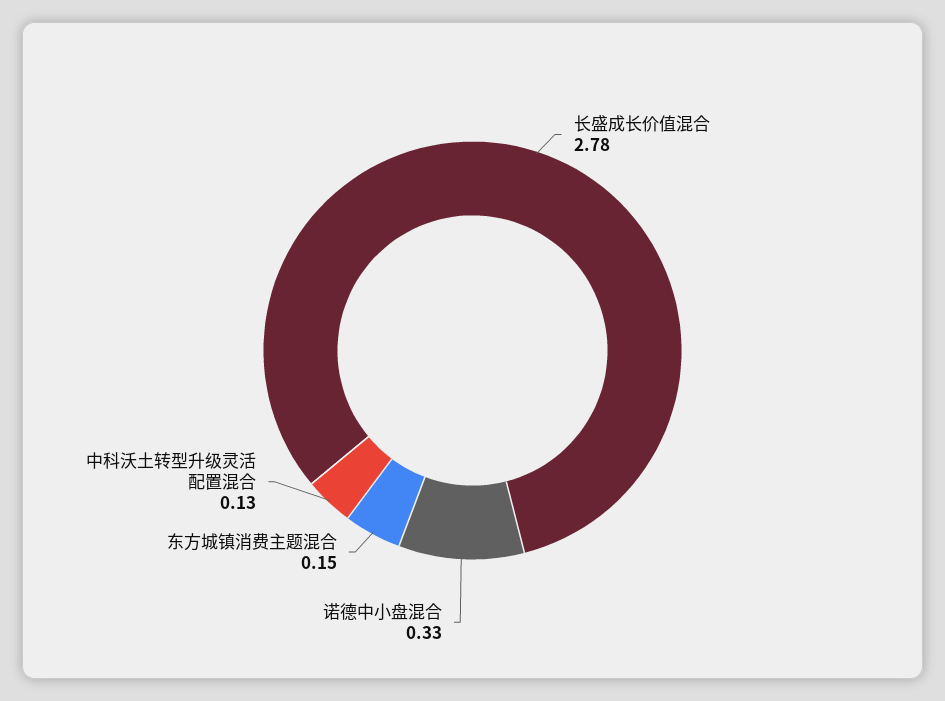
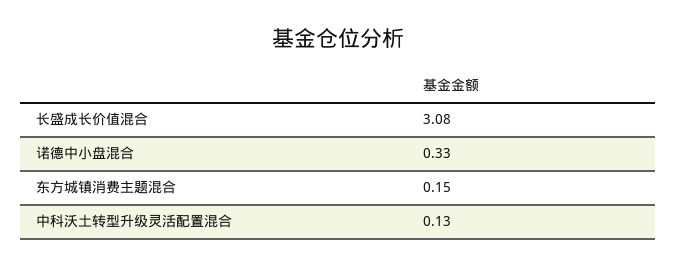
长盛成长价值混合: 2.78 -> 3.08

